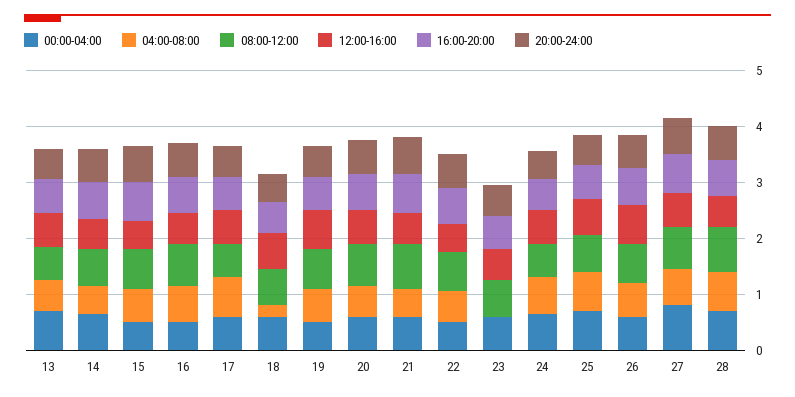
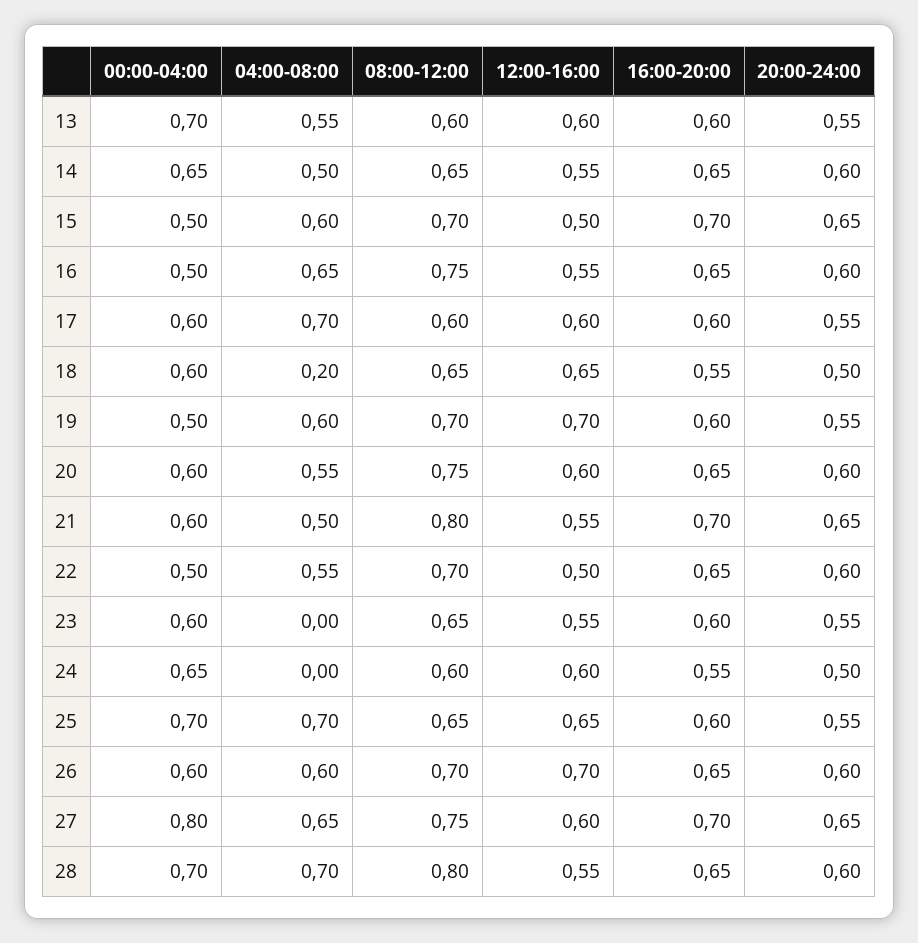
04:00-08:00, 24: 0.6 -> 0

